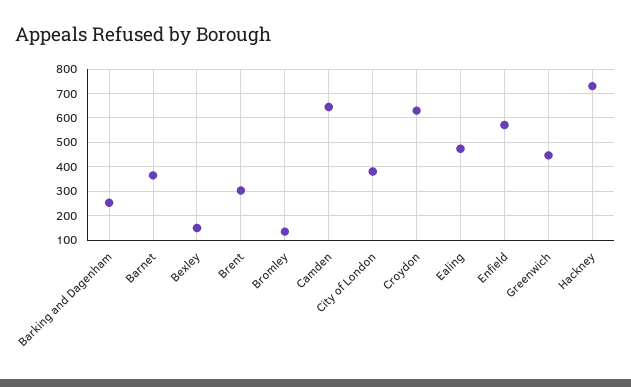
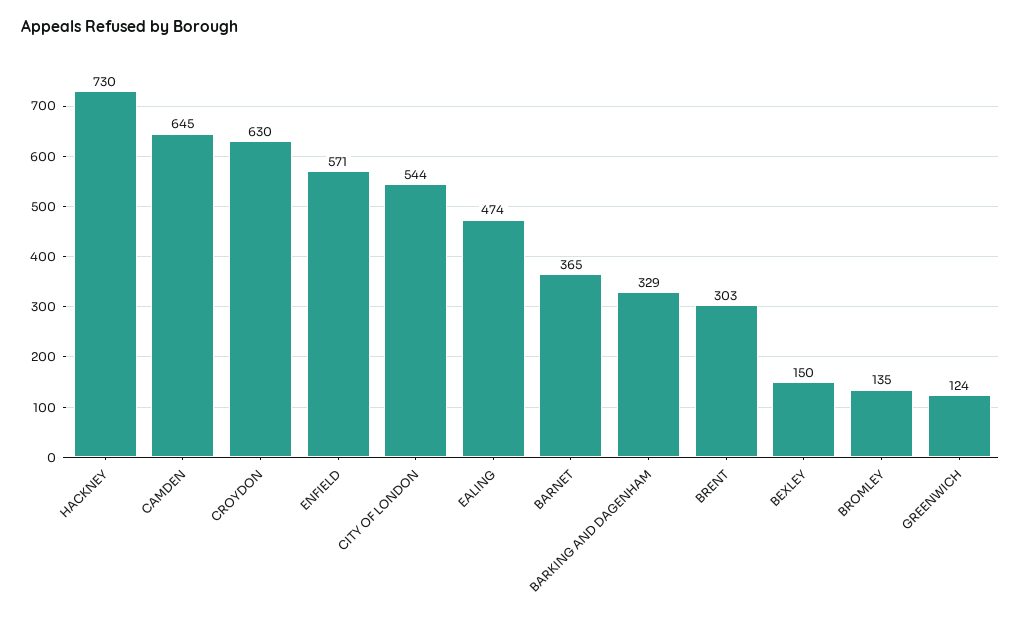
Barking and Dagenham: 250 -> 329
City of London: 375 -> 544
Greenwich: 450 -> 124

